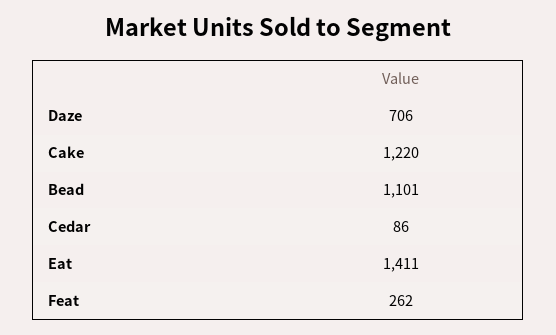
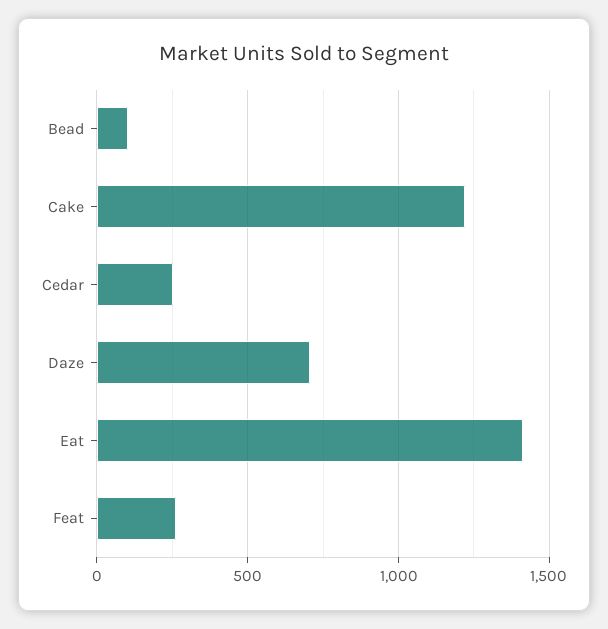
Bead: 1101 -> 100
Cedar: 86 -> 250

